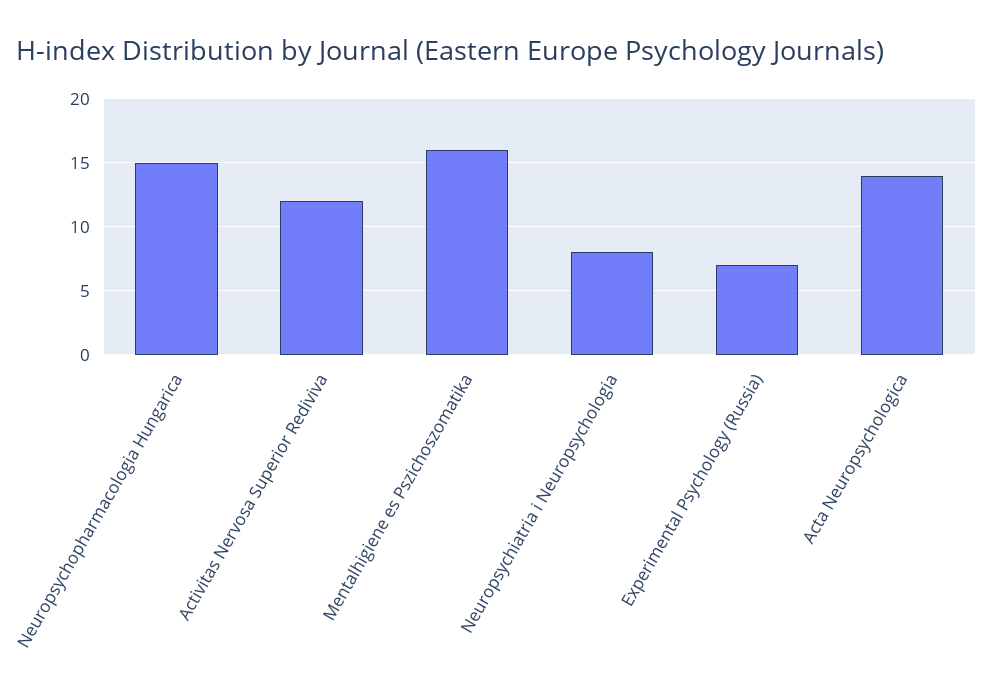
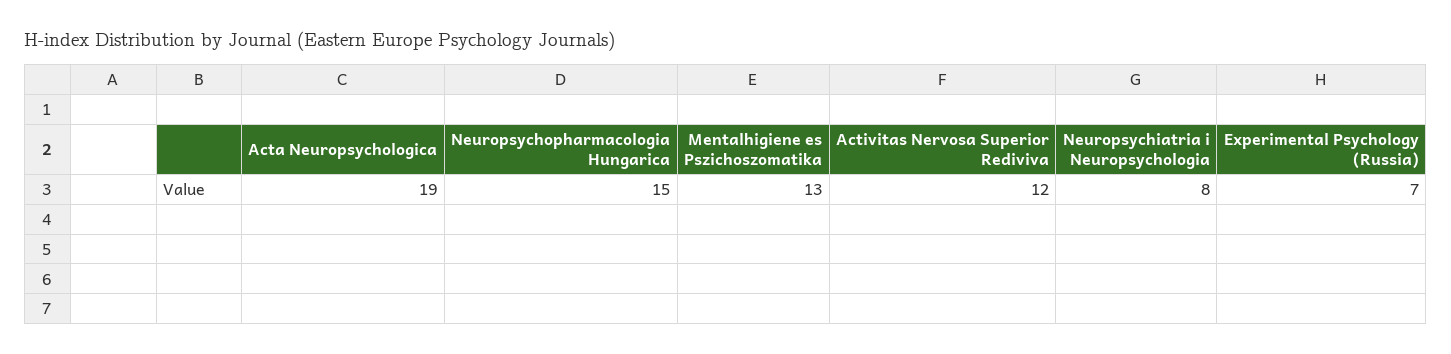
Mentalhigiene es Pszichoszomatika: 16 -> 13
Acta Neuropsychologica: 14 -> 19

